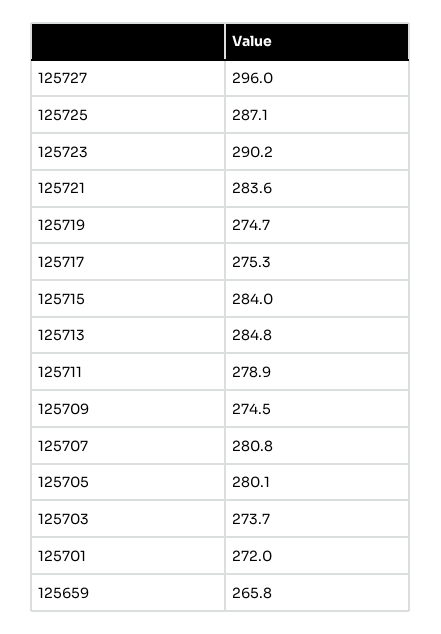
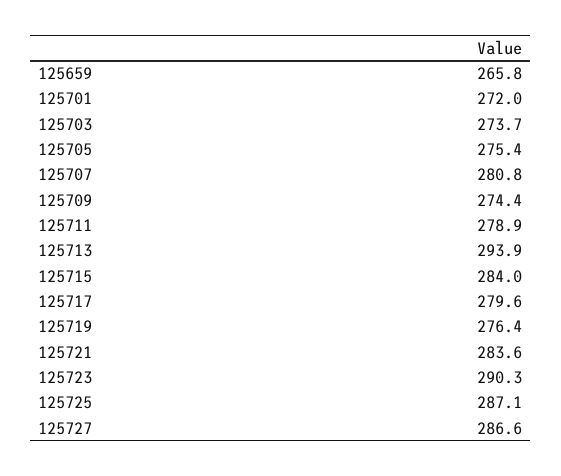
125727: 296 -> 286.6
125723: 290.2 -> 290.3
125719: 274.7 -> 276.4
125717: 275.3 -> 279.6
125713: 284.8 -> 293.9
125709: 274.5 -> 274.4
125705: 280.1 -> 275.4

